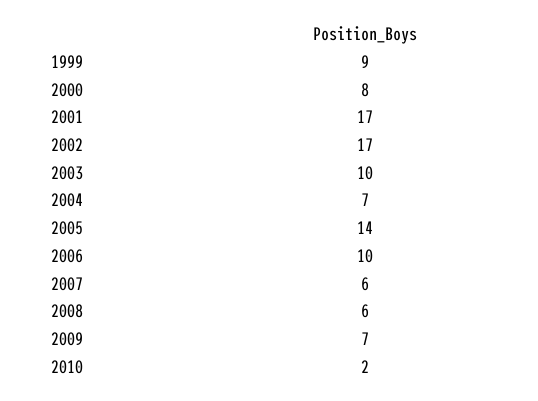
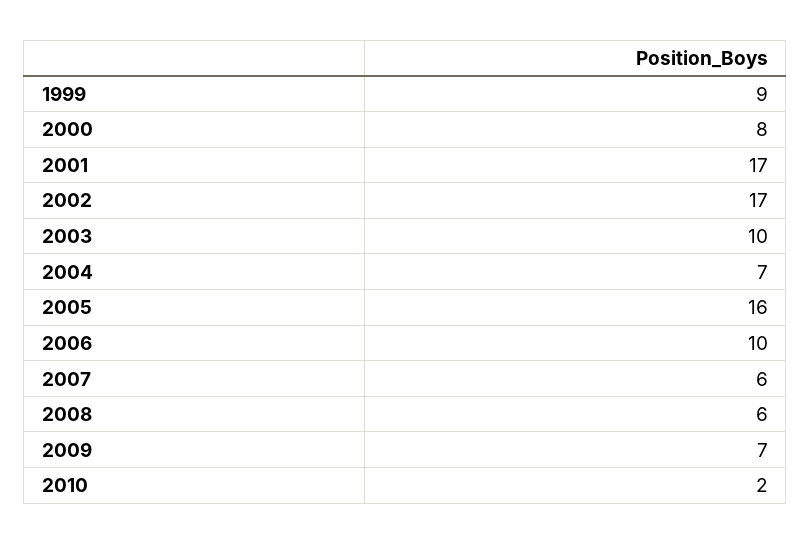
2005: 14 -> 16

